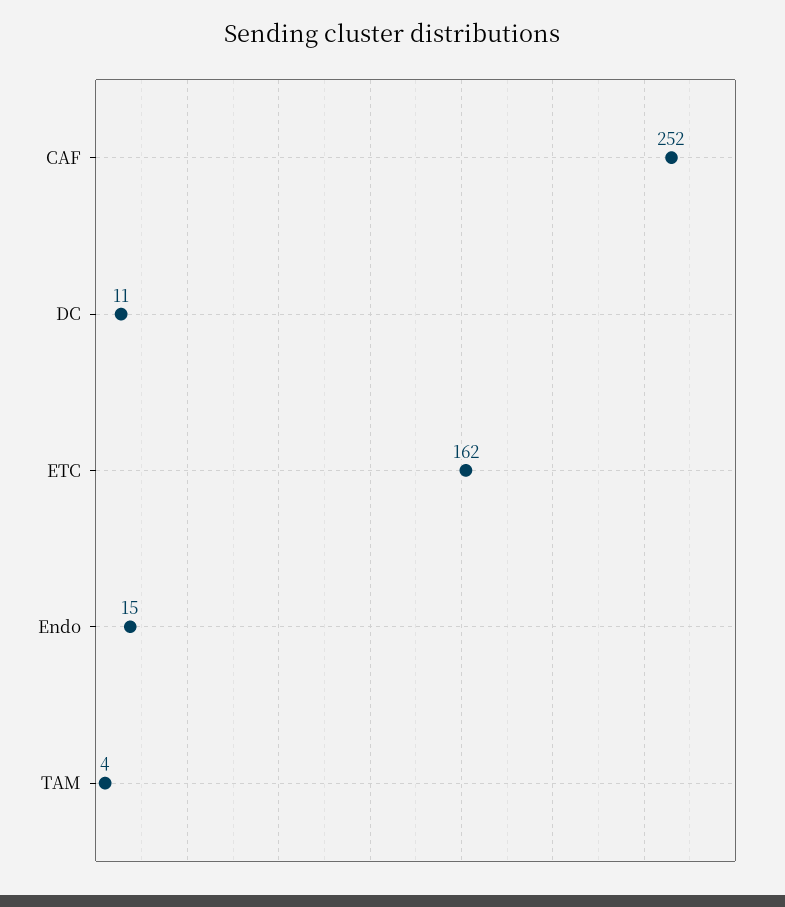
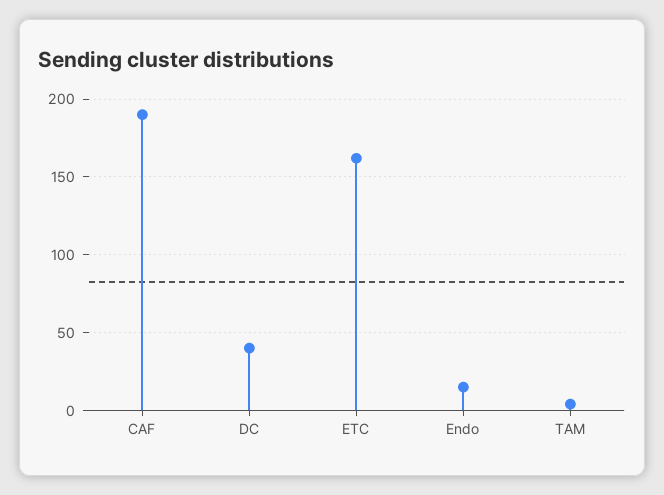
CAF: 252 -> 190
DC: 11 -> 40

